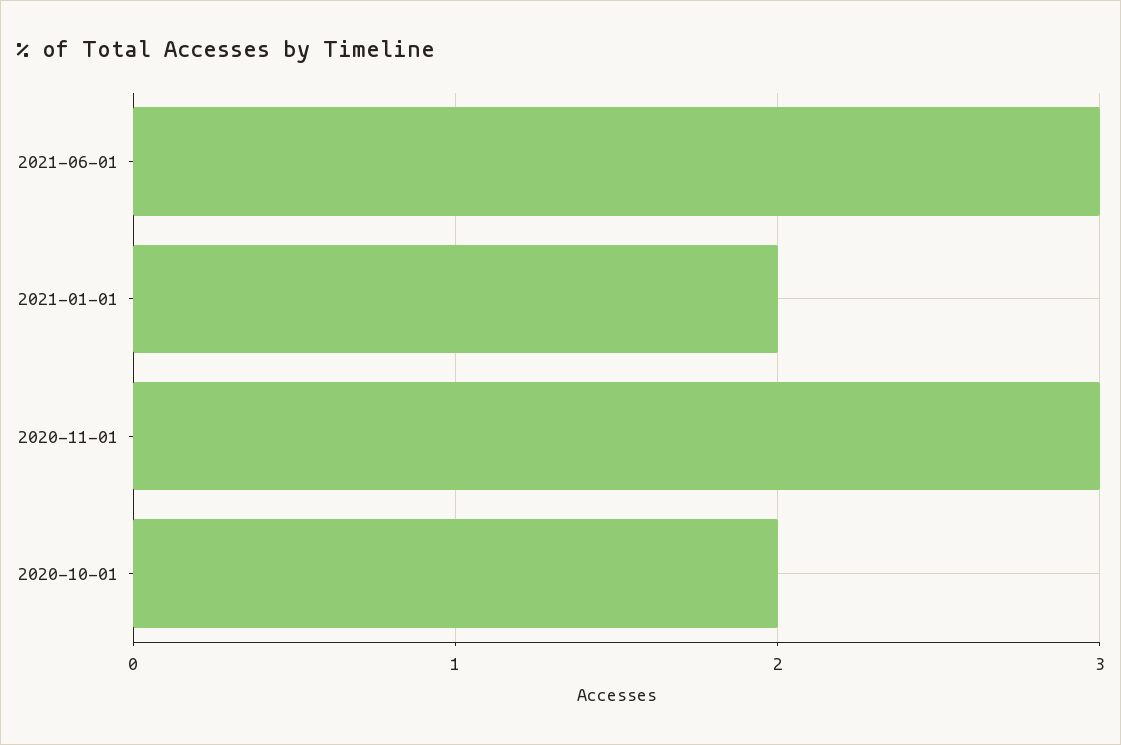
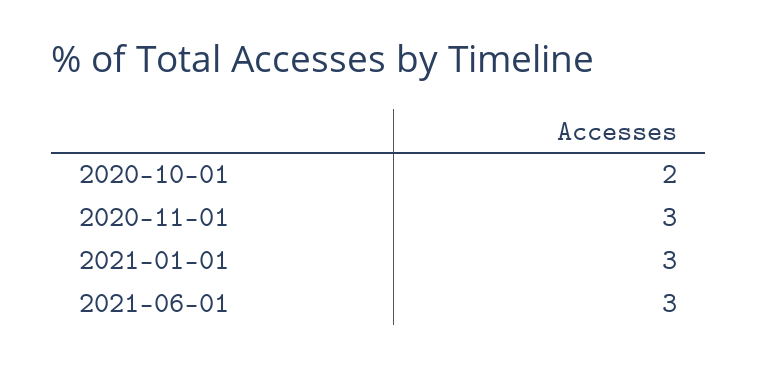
2021-01-01: 2 -> 3

